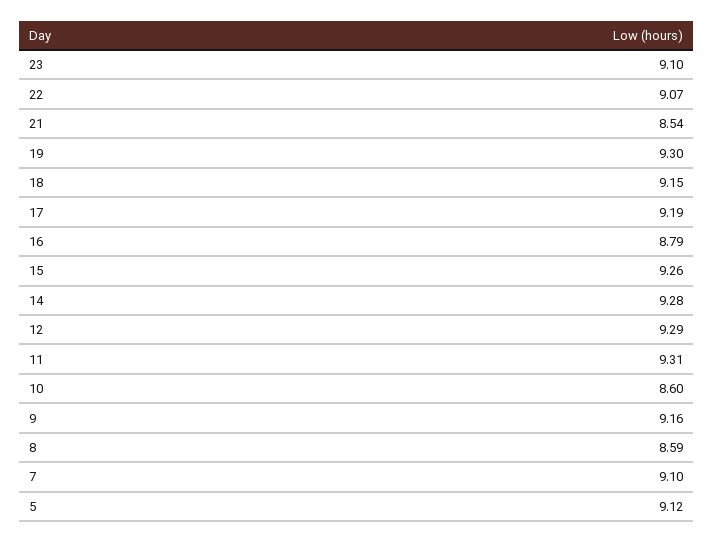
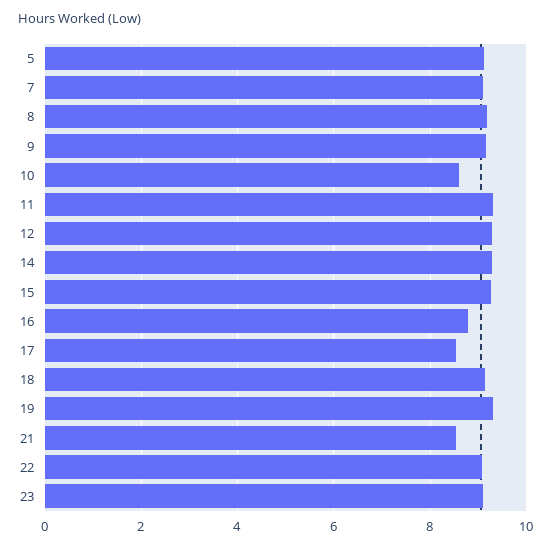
17: 9.19 -> 8.6
8: 8.59 -> 9.2

